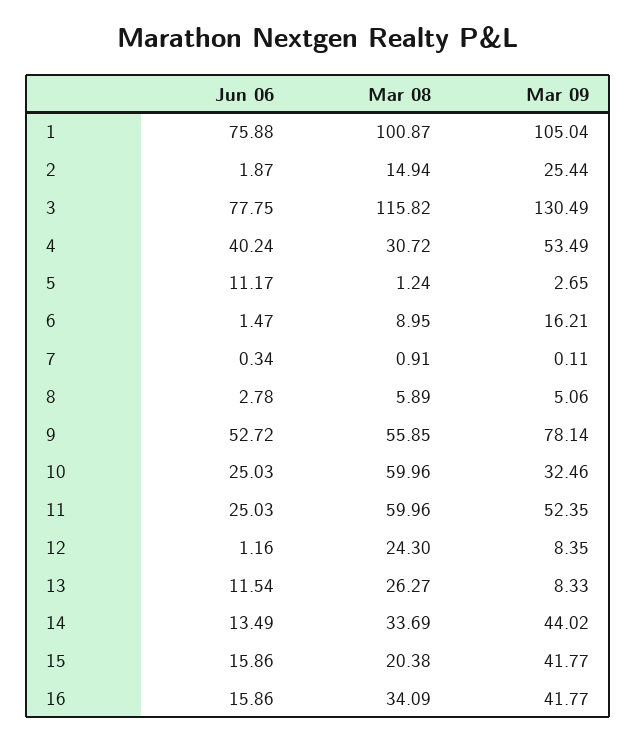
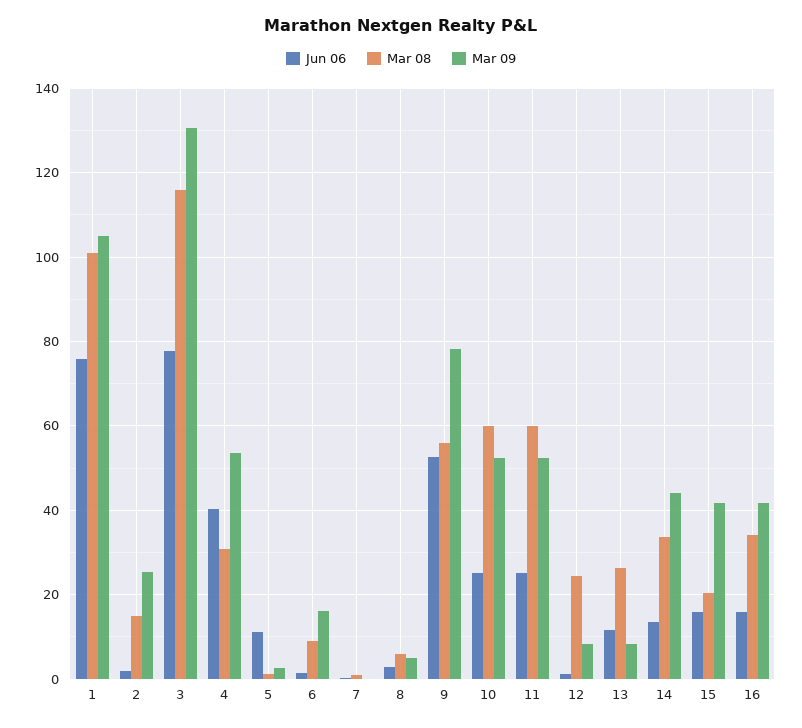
Mar 09, 10: 32.46 -> 52

